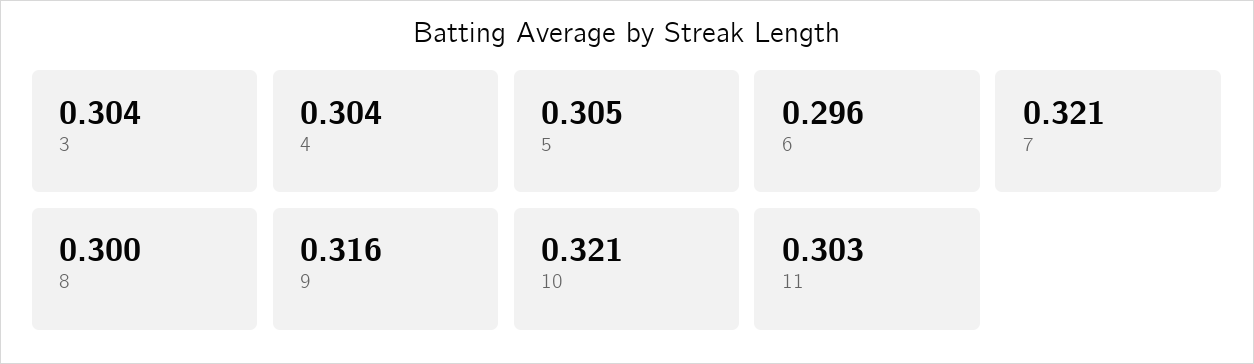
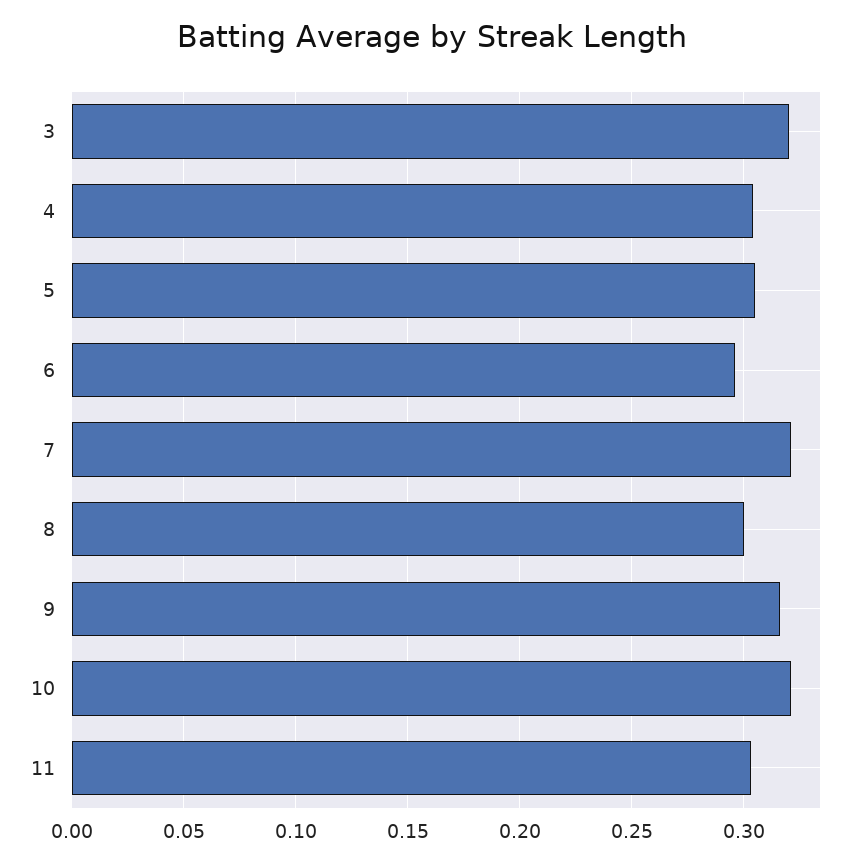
3: 0.304 -> 0.32

